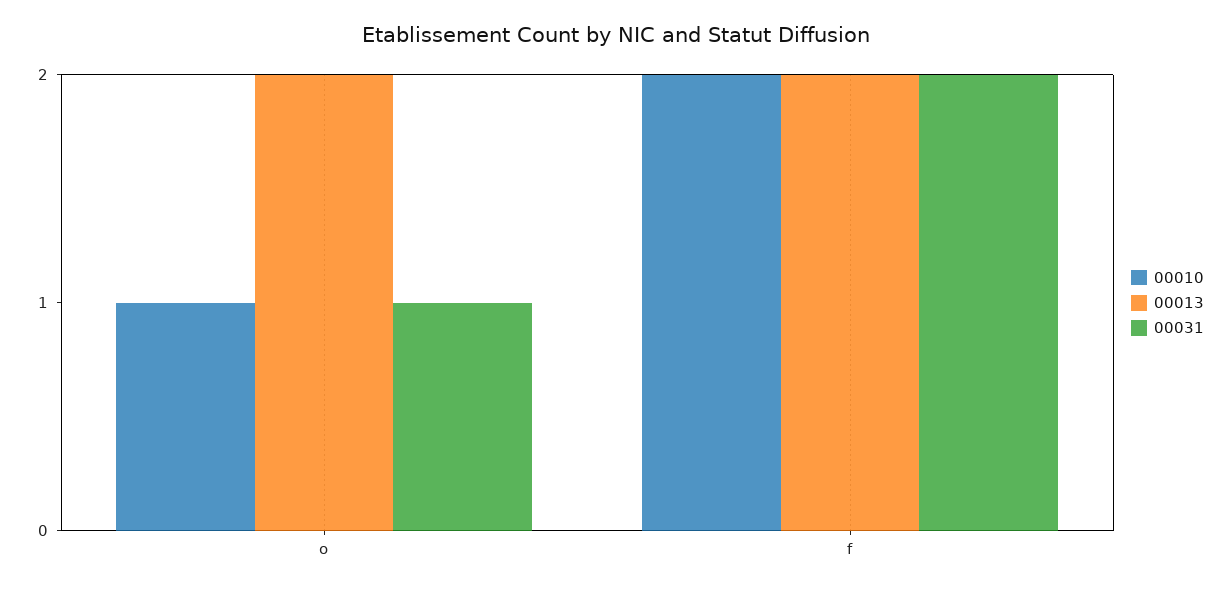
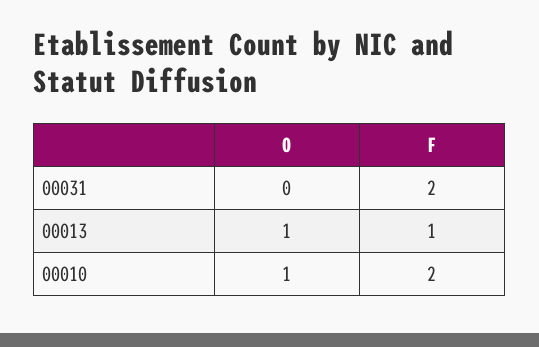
00013, o: 2 -> 1
00031, o: 1 -> 0
00013, f: 2 -> 1

